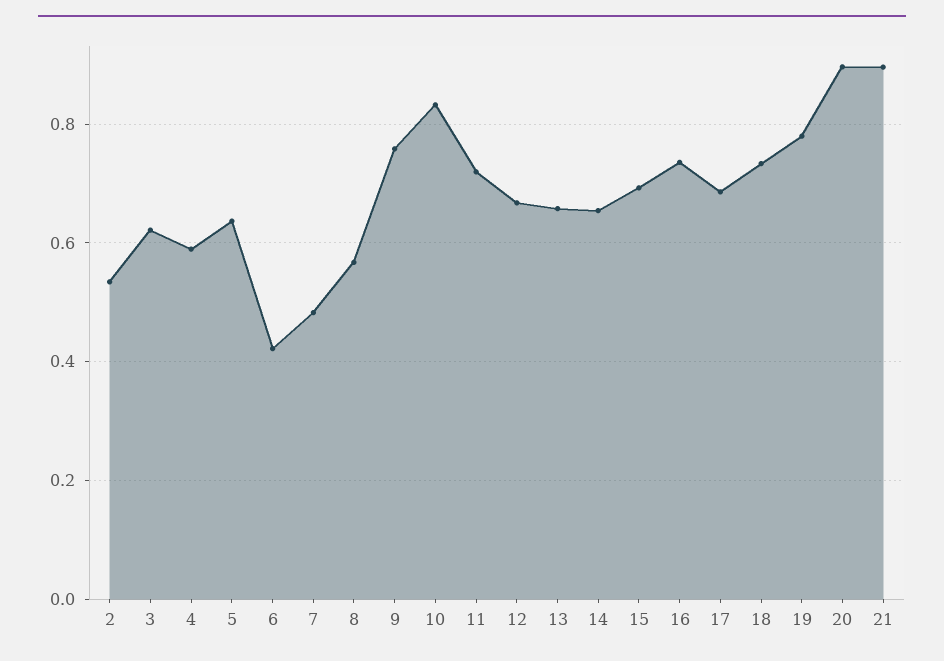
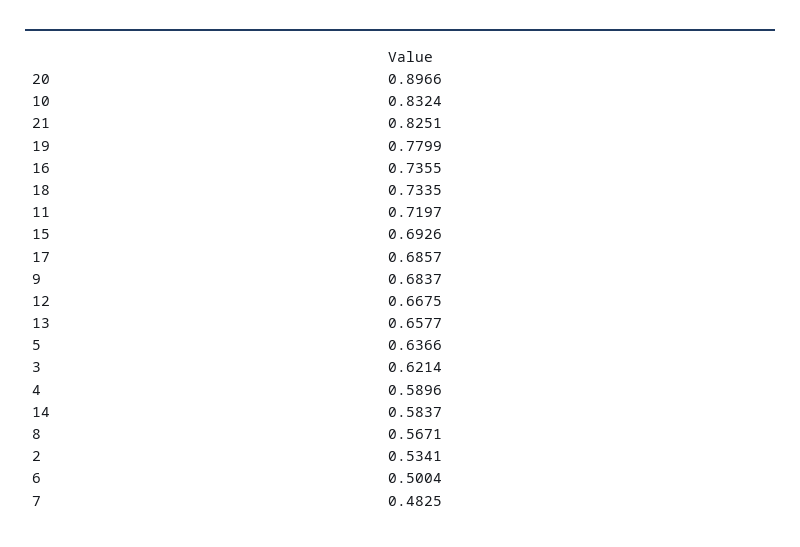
6: 0.42 -> 0.5004
9: 0.76 -> 0.6837
14: 0.66 -> 0.5837
21: 0.9 -> 0.8251

